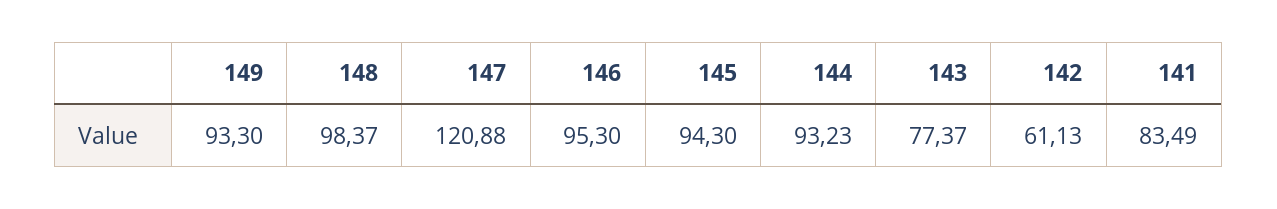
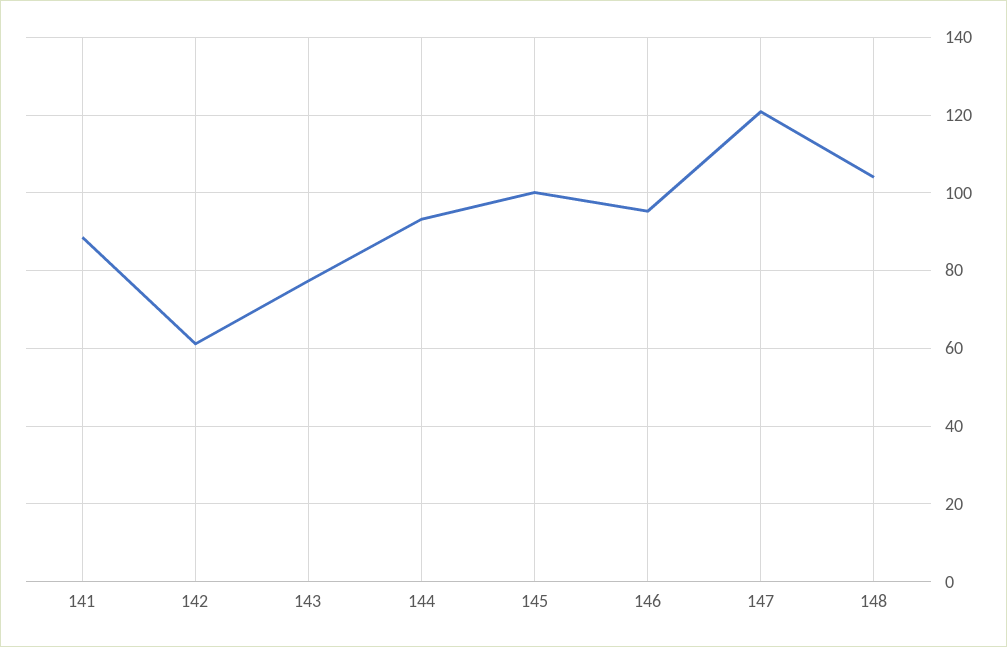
149: 93.3 -> none
148: 98.37 -> 104
145: 94.3 -> 100
141: 83.49 -> 88

